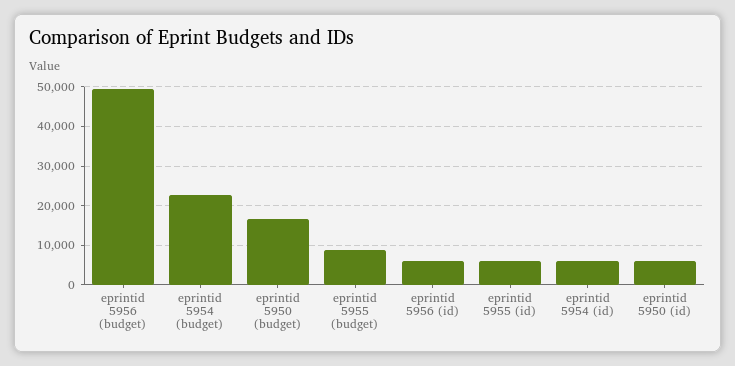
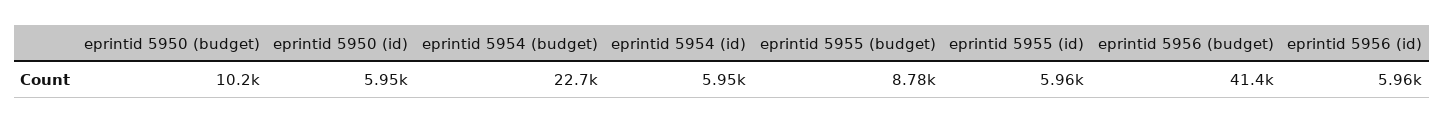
eprintid 5956 (budget): 50000 -> 41400
eprintid 5950 (budget): 16000 -> 10200

